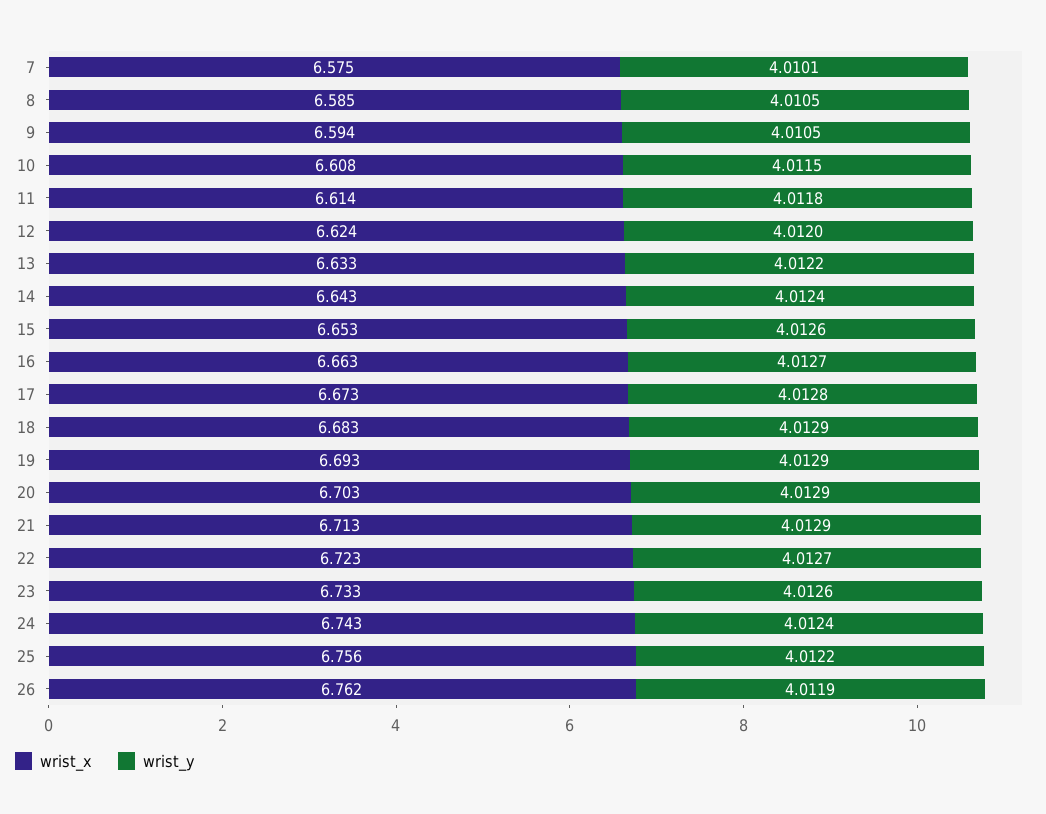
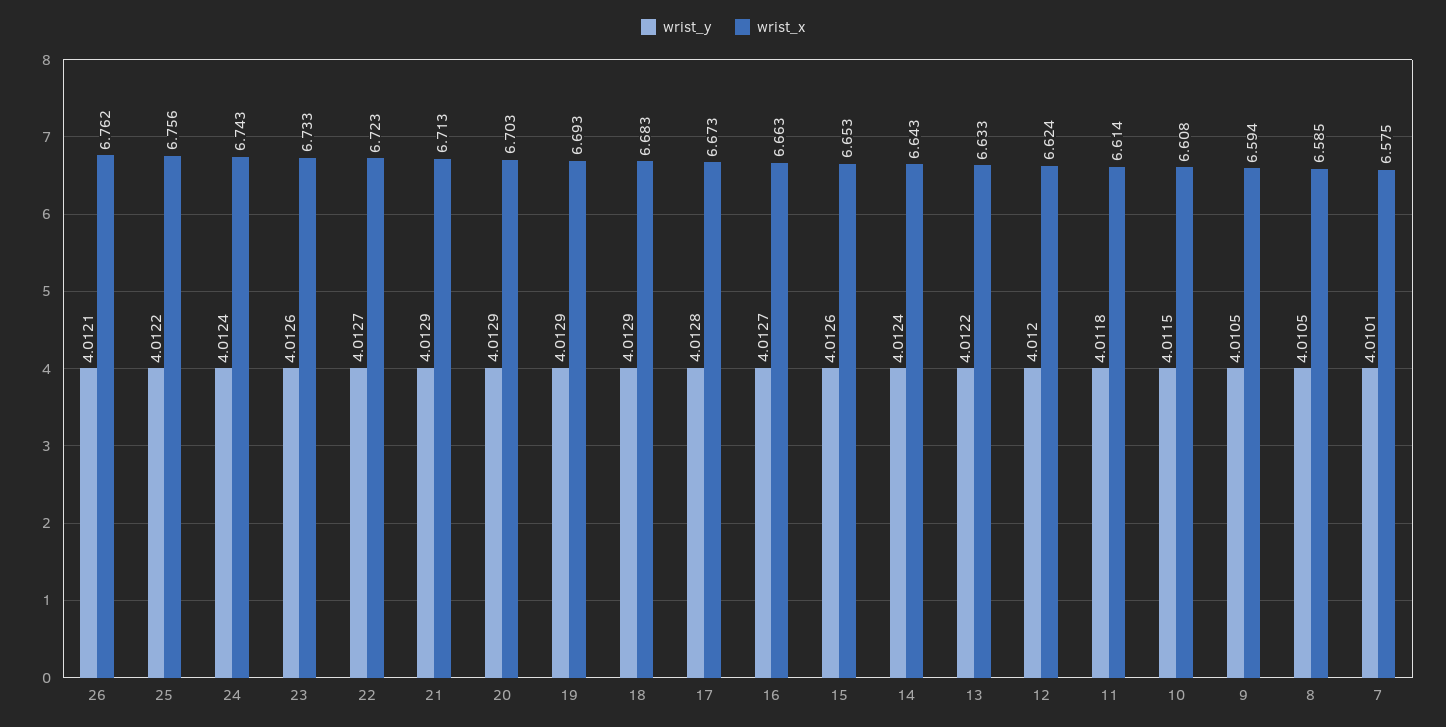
wrist_y, 26: 4.0119 -> 4.0121

